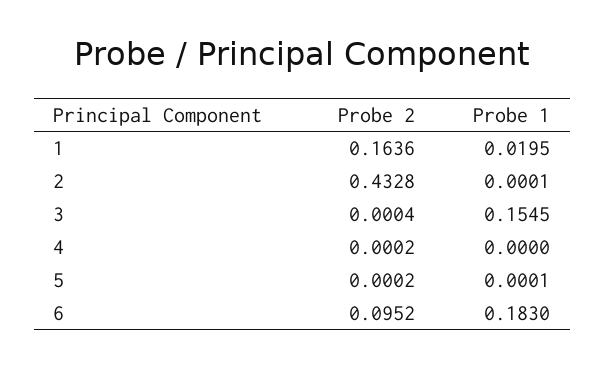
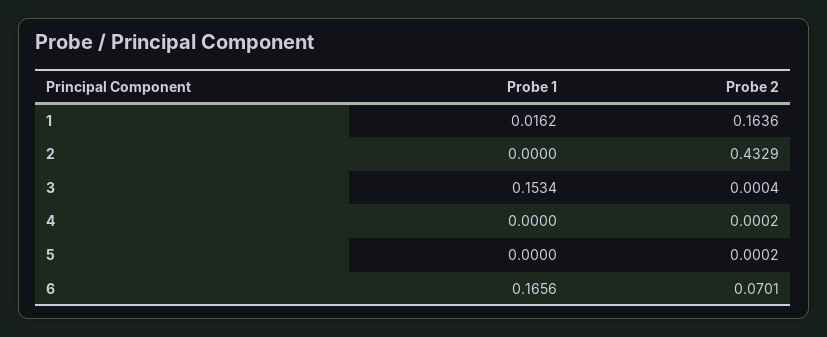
Probe 1, 1: 0.0195 -> 0.0162
Probe 2, 2: 0.4328 -> 0.4329
Probe 1, 2: 0.0001 -> 0
Probe 1, 3: 0.1545 -> 0.1534
Probe 1, 5: 0.0001 -> 0
Probe 2, 6: 0.0952 -> 0.0701
Probe 1, 6: 0.183 -> 0.1656

